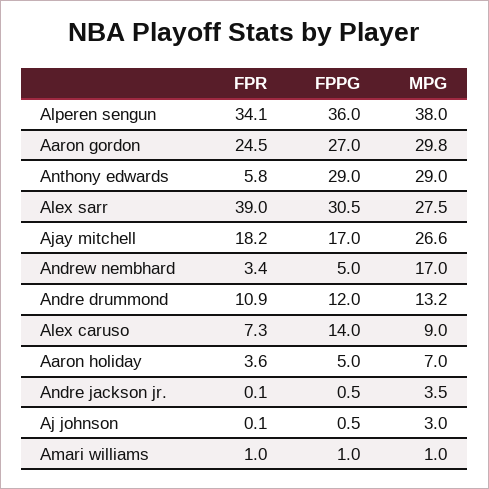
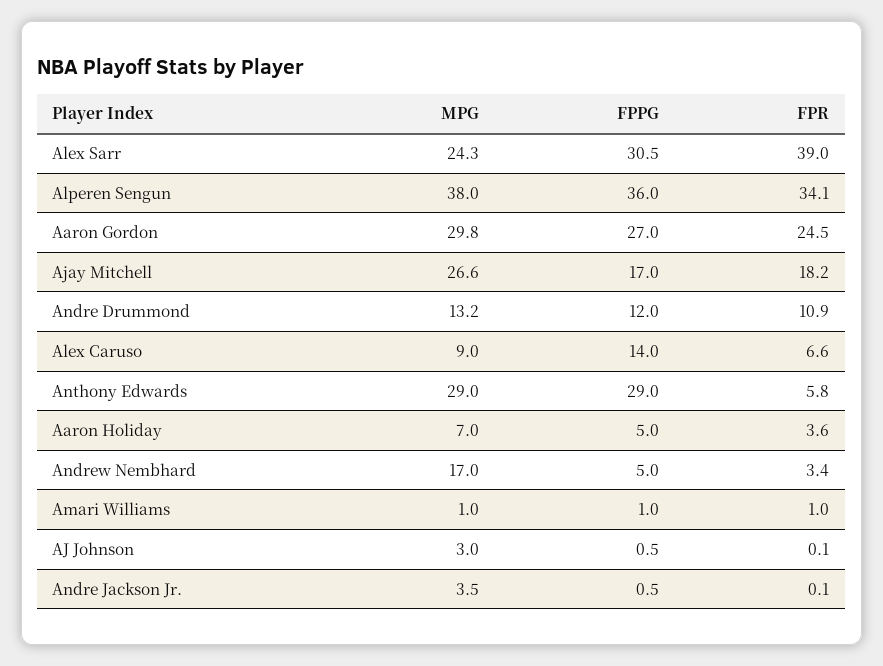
MPG, Alex sarr: 27.5 -> 24.3
FPR, Alex caruso: 7.3 -> 6.6

